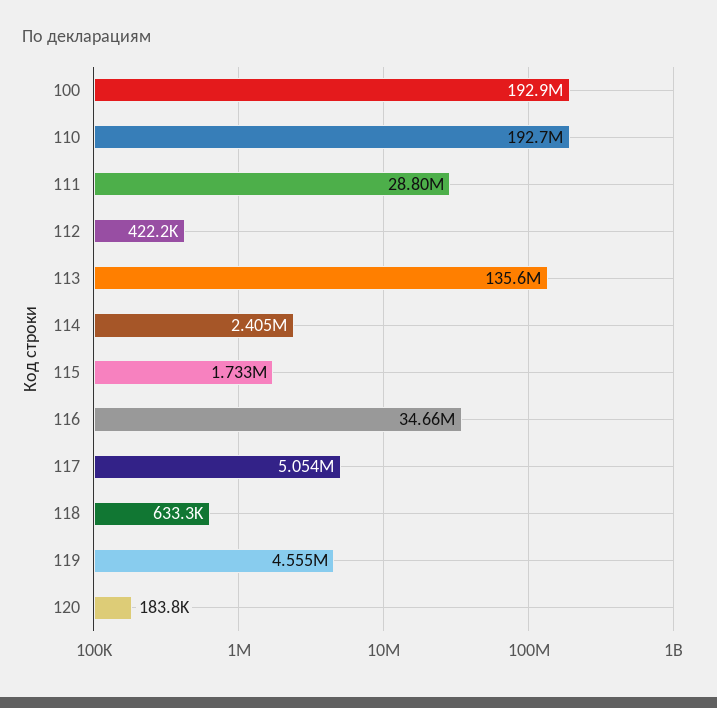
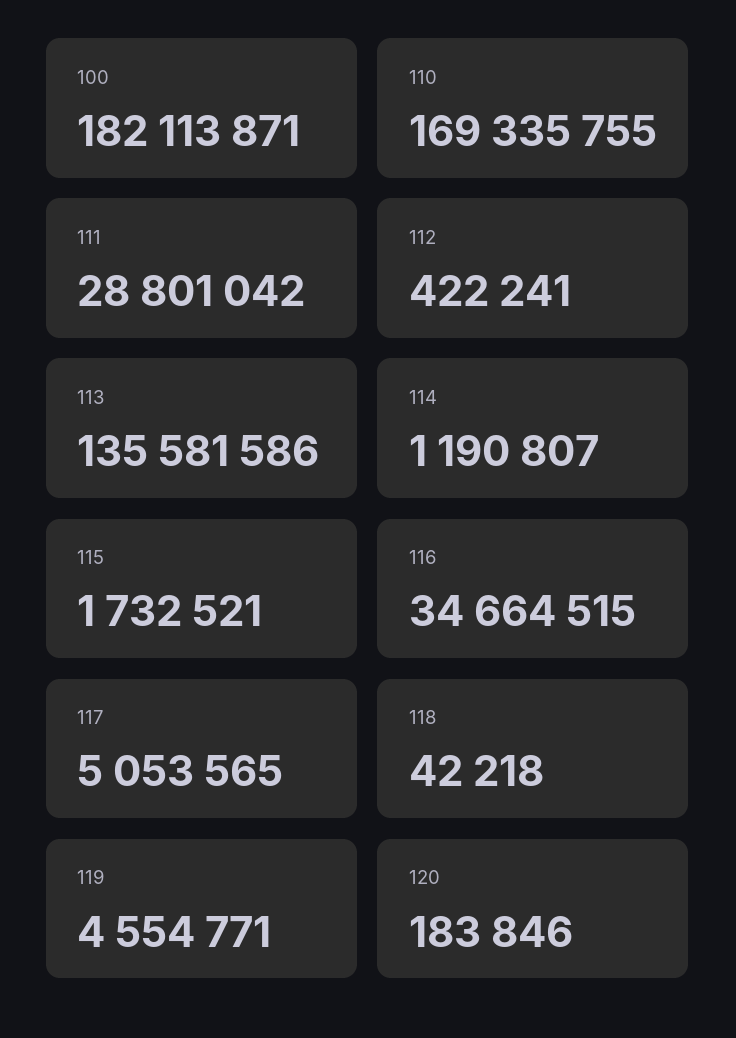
100: 192900000 -> 182113871
110: 192700000 -> 169335755
114: 2405000 -> 1190807
118: 633300 -> 42218

